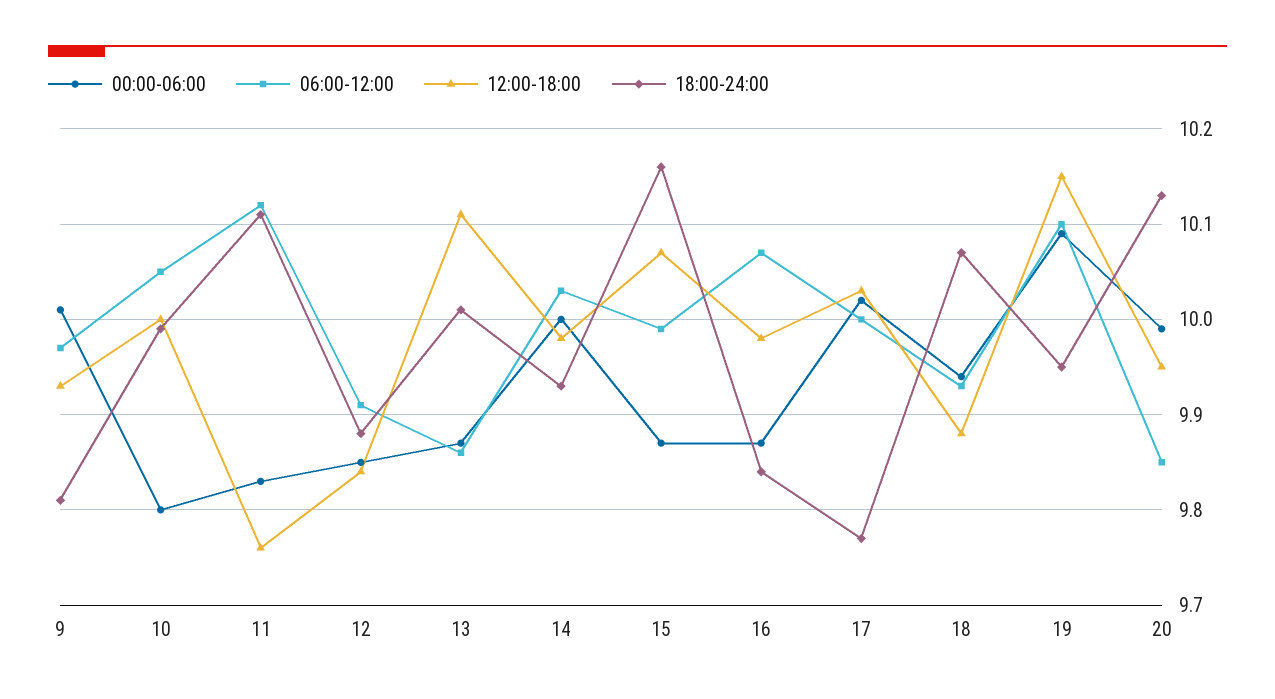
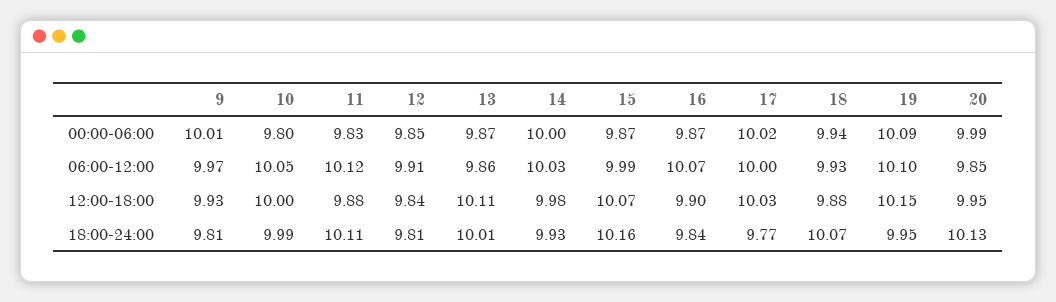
12:00-18:00, 11: 9.76 -> 9.88
18:00-24:00, 12: 9.88 -> 9.81
12:00-18:00, 16: 9.98 -> 9.9

